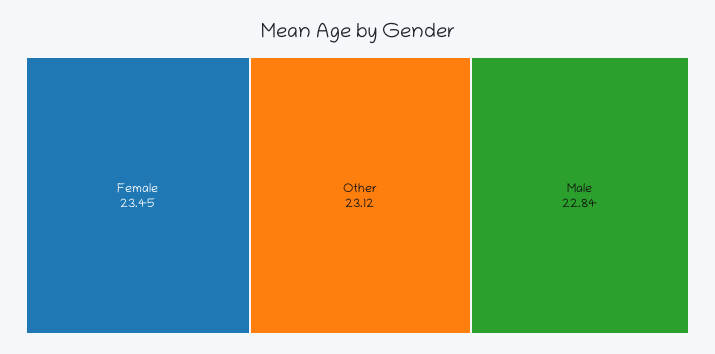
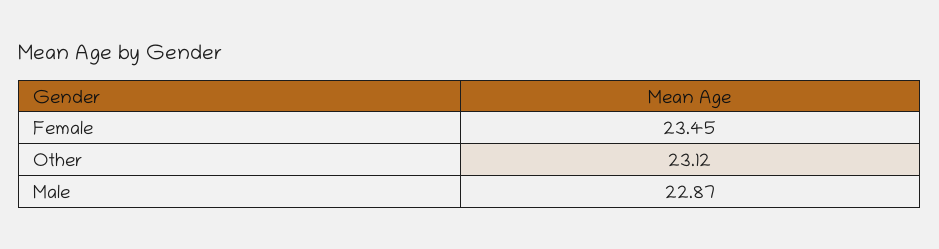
Male: 22.84 -> 22.87

